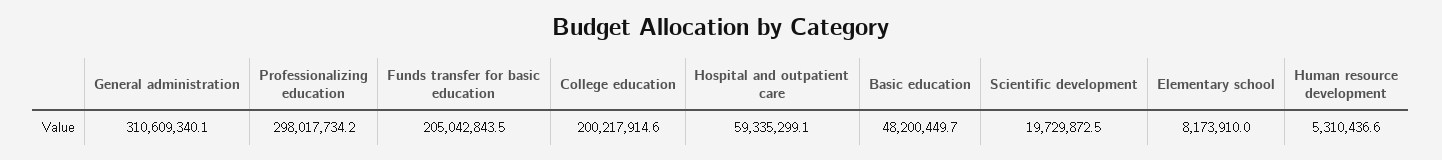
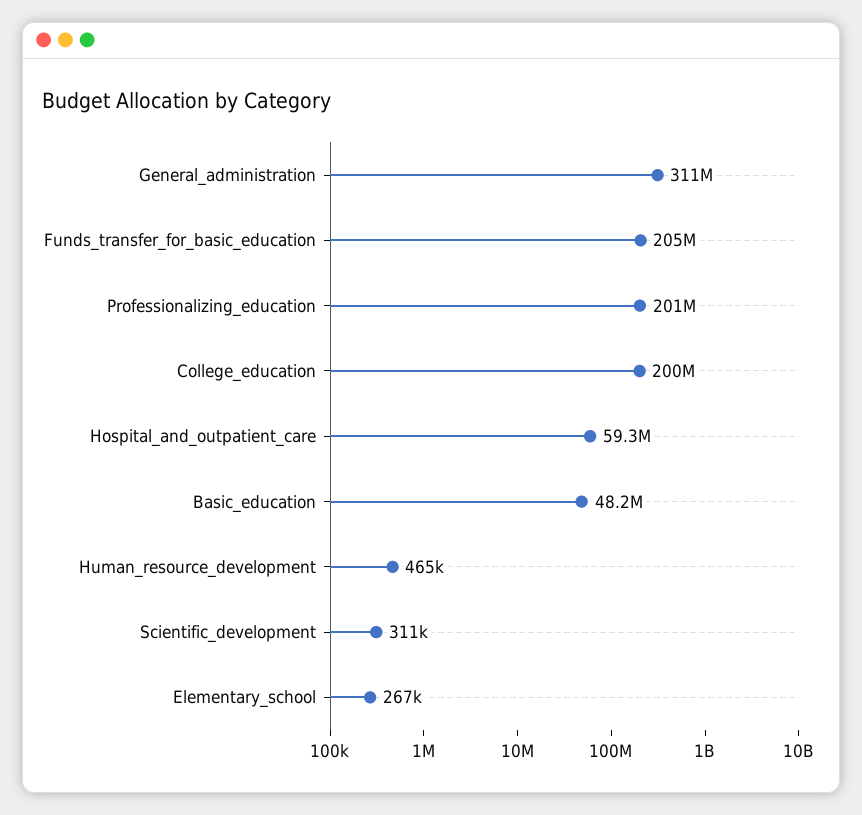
Professionalizing education: 298017734.2 -> 201000000
Scientific development: 19729872.5 -> 311000
Elementary school: 8173910 -> 267000
Human resource development: 5310436.6 -> 465000

